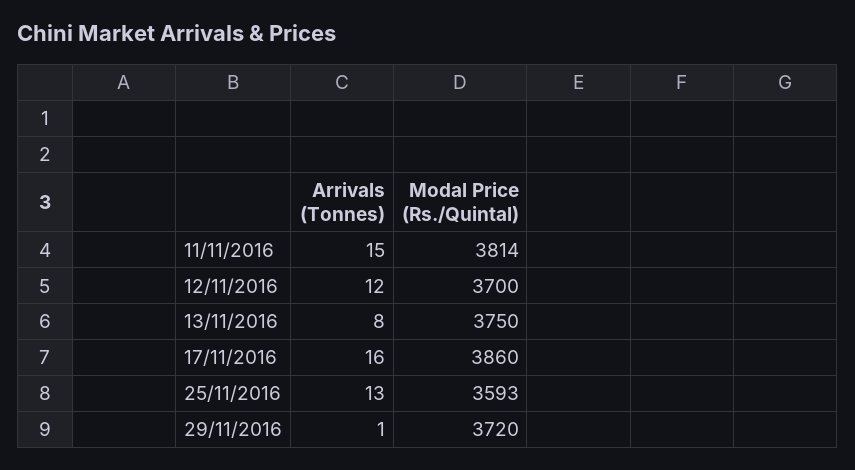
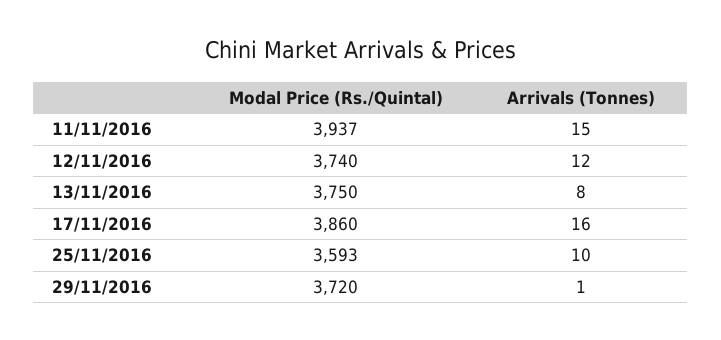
Modal Price (Rs./Quintal), 11/11/2016: 3814 -> 3937
Modal Price (Rs./Quintal), 12/11/2016: 3700 -> 3740
Arrivals (Tonnes), 25/11/2016: 13 -> 10

